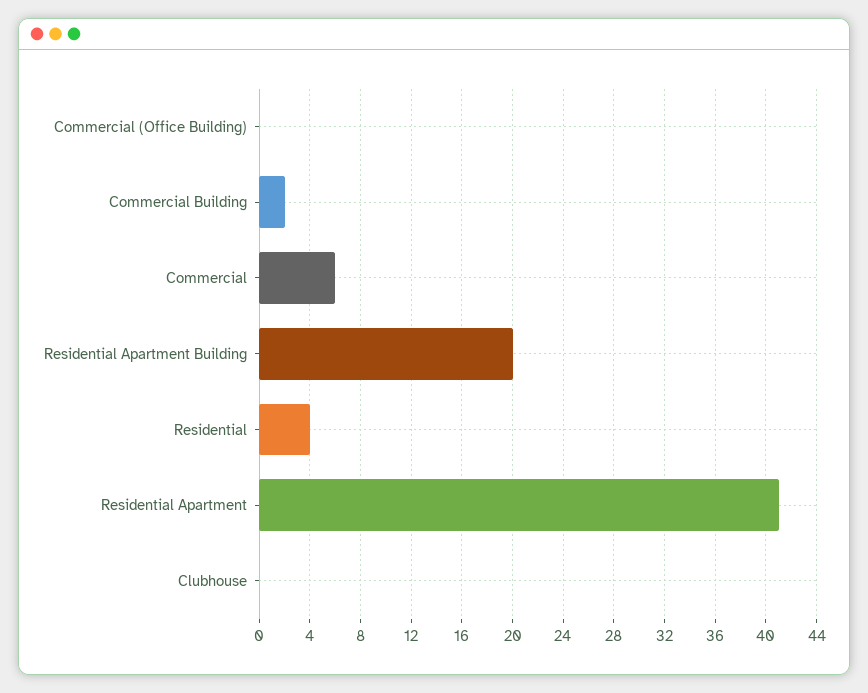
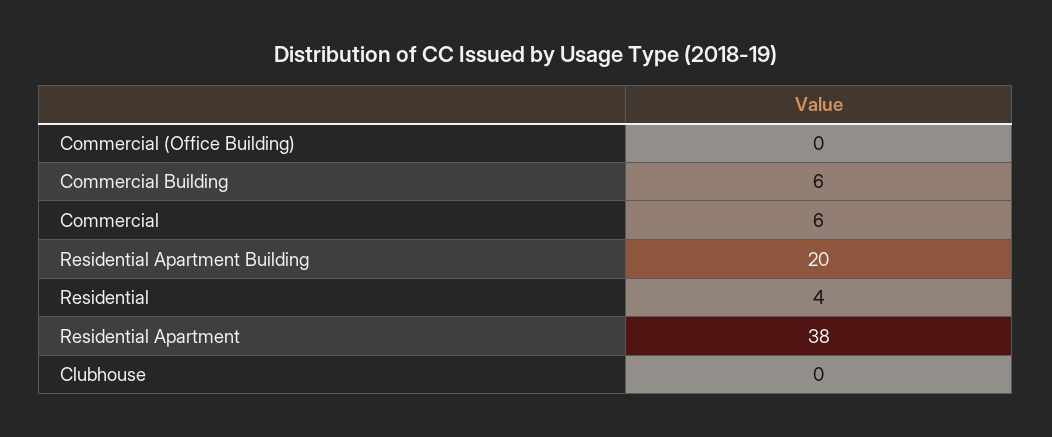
Commercial Building: 2 -> 6
Residential Apartment: 41 -> 38

